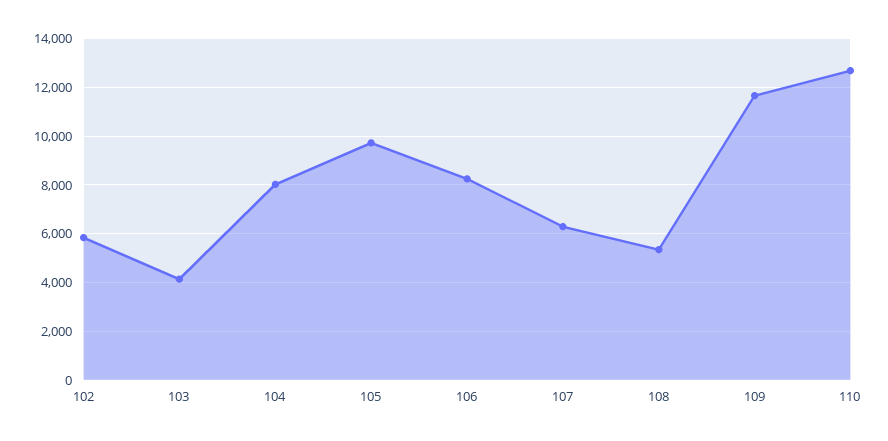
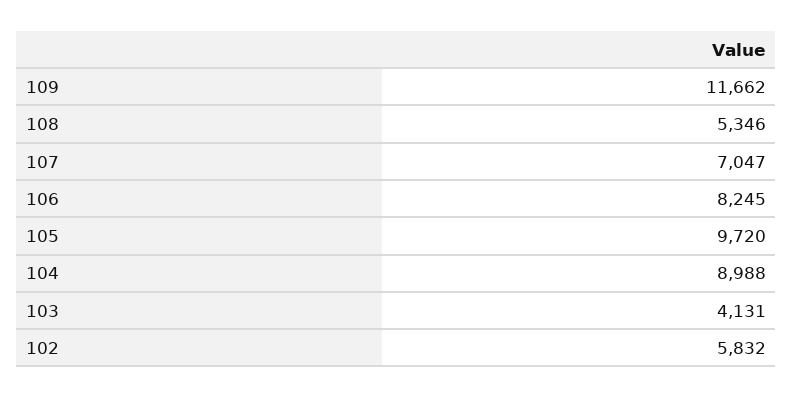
104: 8000 -> 8988
107: 6250 -> 7047
110: 12750 -> none

